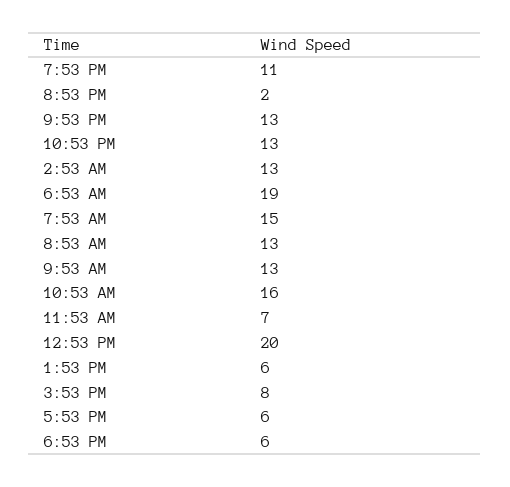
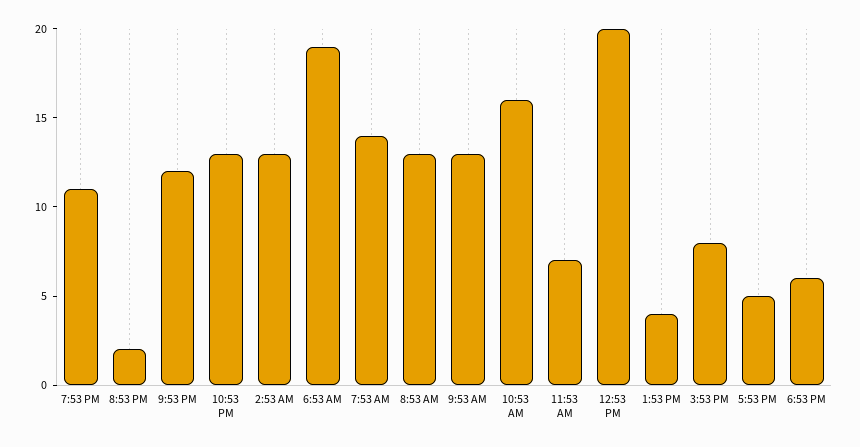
9:53 PM: 13 -> 12
7:53 AM: 15 -> 14
1:53 PM: 6 -> 4
5:53 PM: 6 -> 5

